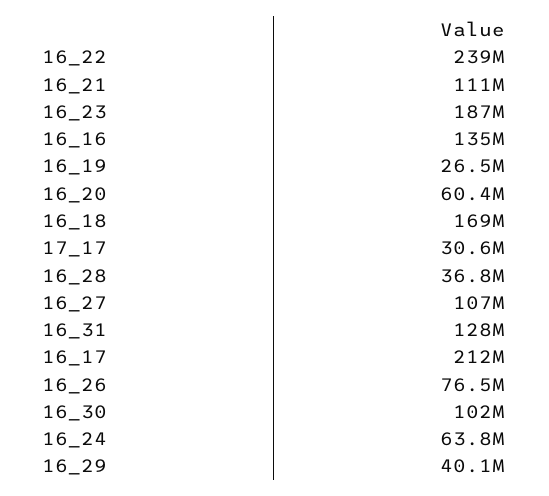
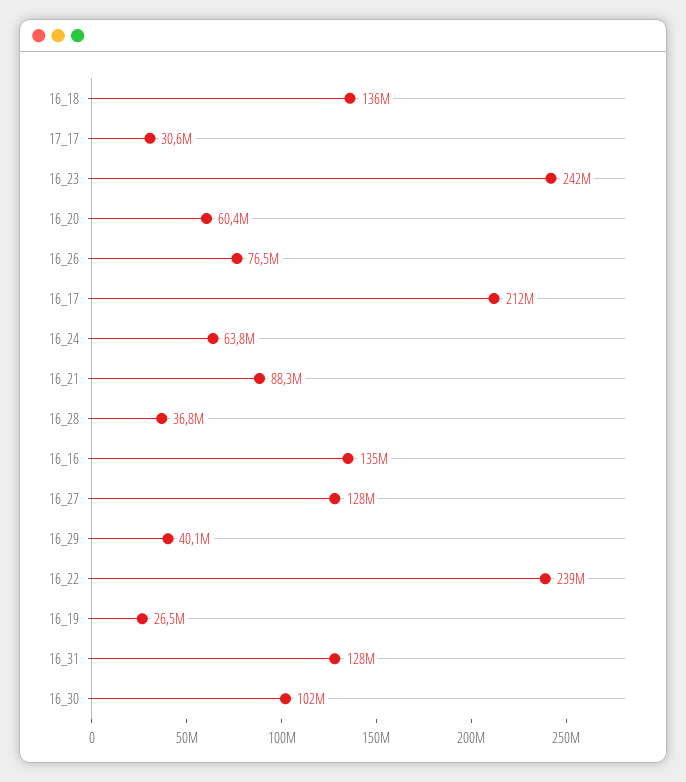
16_21: 111000000 -> 88300000
16_23: 187000000 -> 242000000
16_18: 169000000 -> 136000000
16_27: 107000000 -> 128000000

